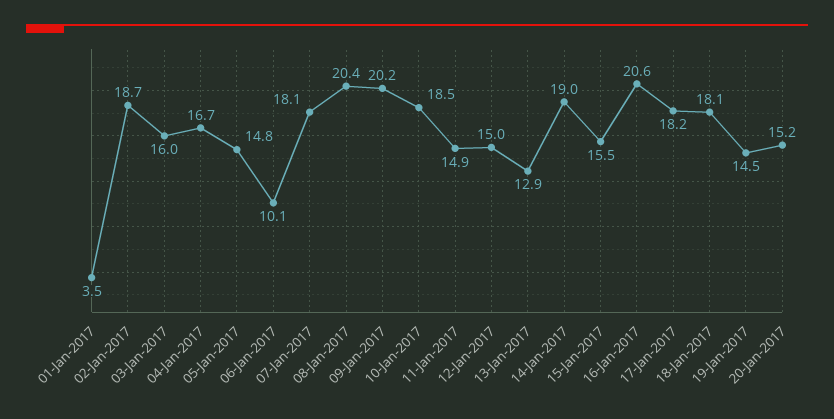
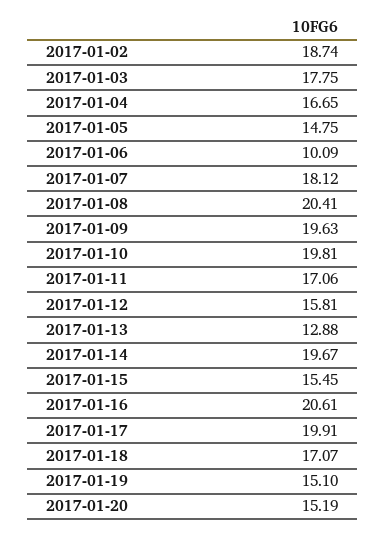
01-Jan-2017: 3.5 -> none
03-Jan-2017: 16 -> 17.75
09-Jan-2017: 20.2 -> 19.63
10-Jan-2017: 18.5 -> 19.81
11-Jan-2017: 14.9 -> 17.06
12-Jan-2017: 15 -> 15.81
14-Jan-2017: 19 -> 19.67
17-Jan-2017: 18.2 -> 19.91
18-Jan-2017: 18.1 -> 17.07
19-Jan-2017: 14.5 -> 15.1

